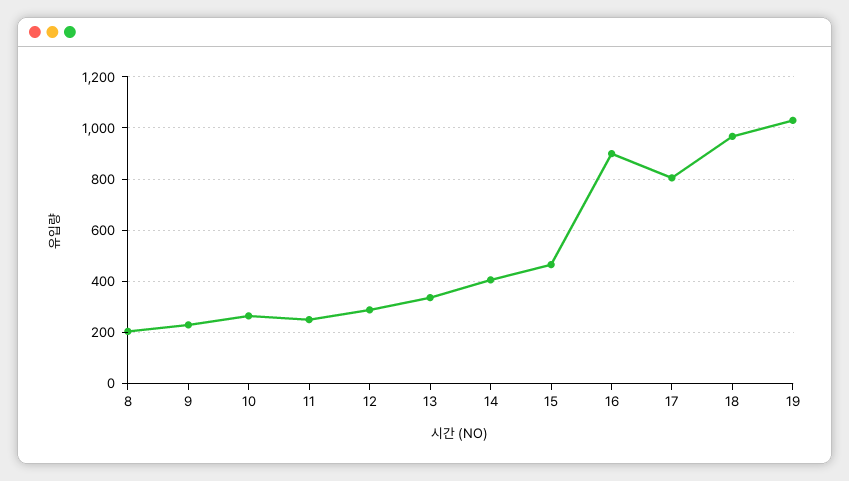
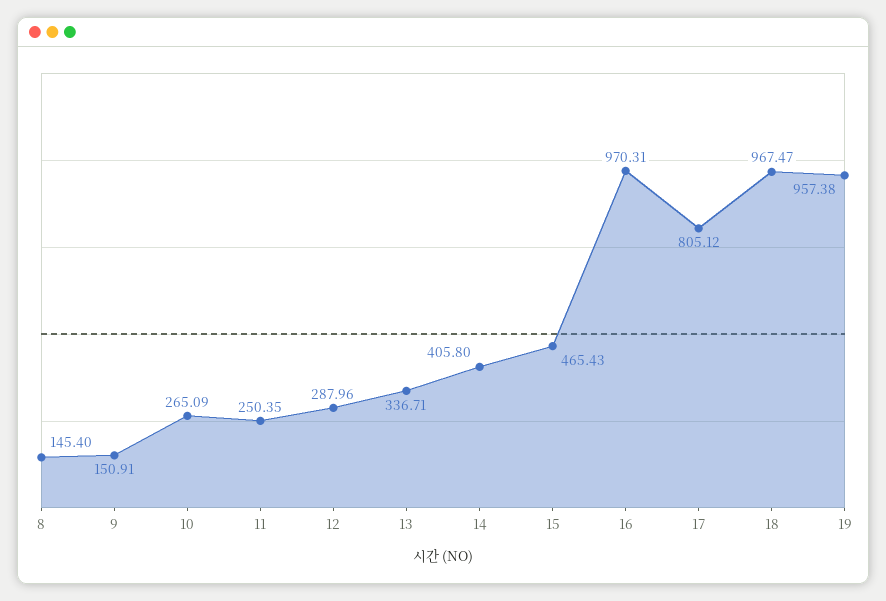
8: 200 -> 145.4
9: 225 -> 150.91
16: 900 -> 970.31
19: 1025 -> 957.38

